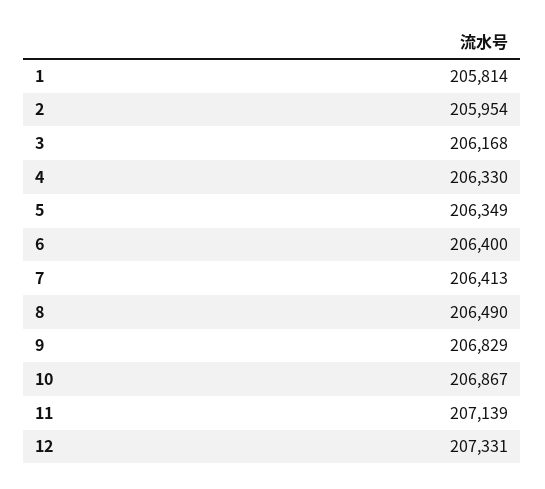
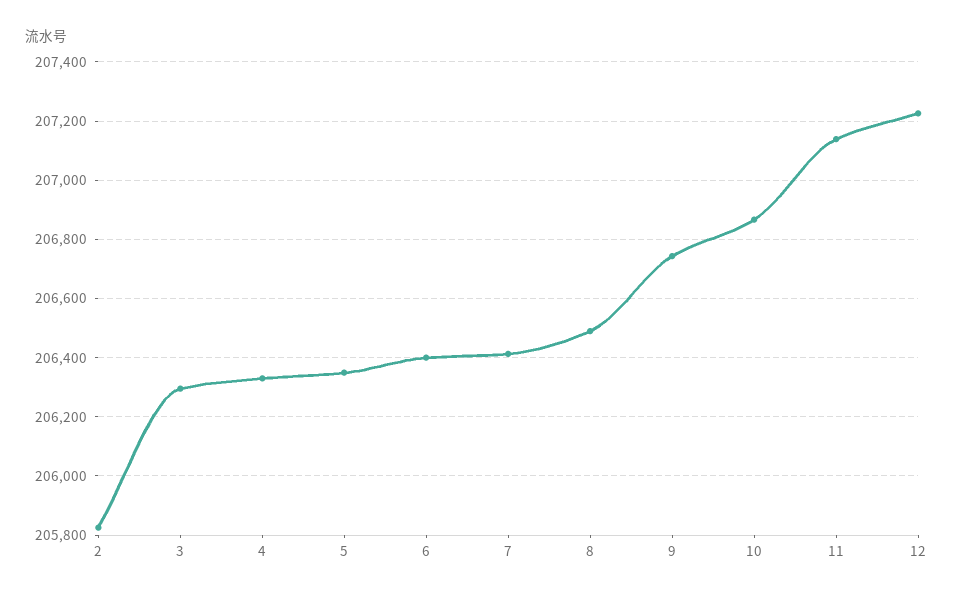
1: 205814 -> none
2: 205954 -> 205825
3: 206168 -> 206300
9: 206829 -> 206750
12: 207331 -> 207225

